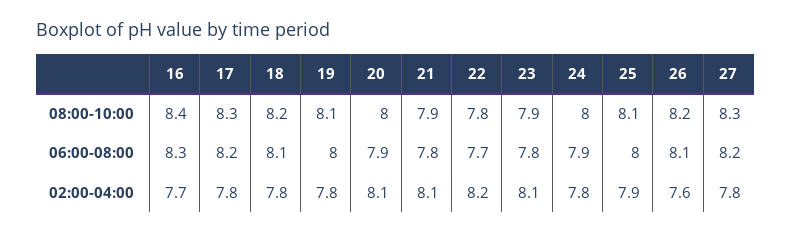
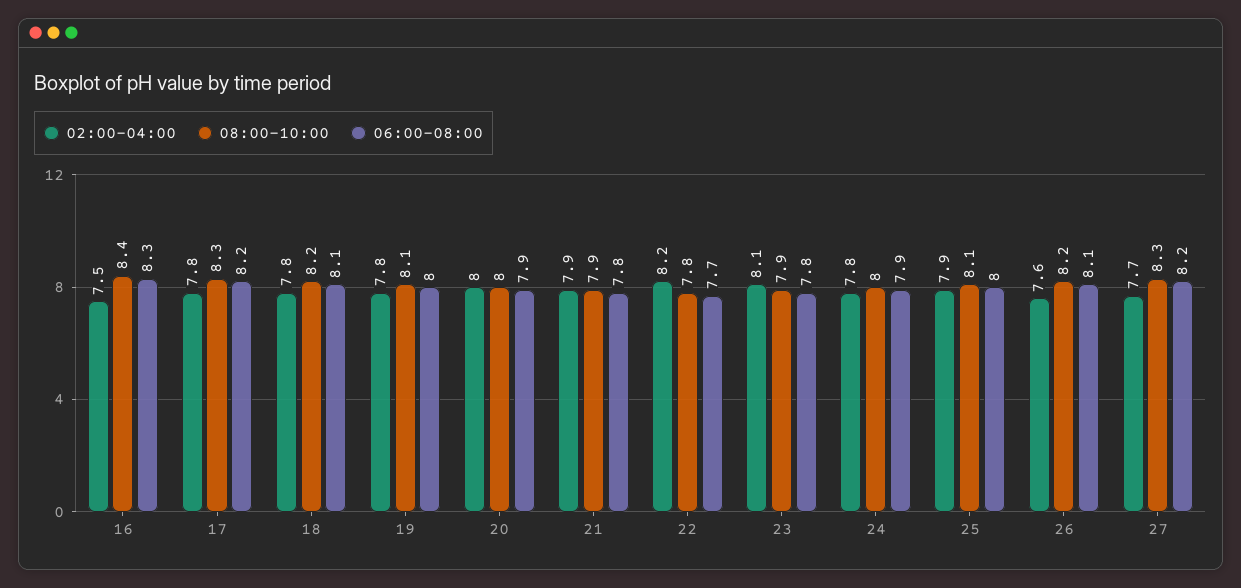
02:00-04:00, 16: 7.7 -> 7.5
02:00-04:00, 20: 8.1 -> 8
02:00-04:00, 21: 8.1 -> 7.9
02:00-04:00, 27: 7.8 -> 7.7

